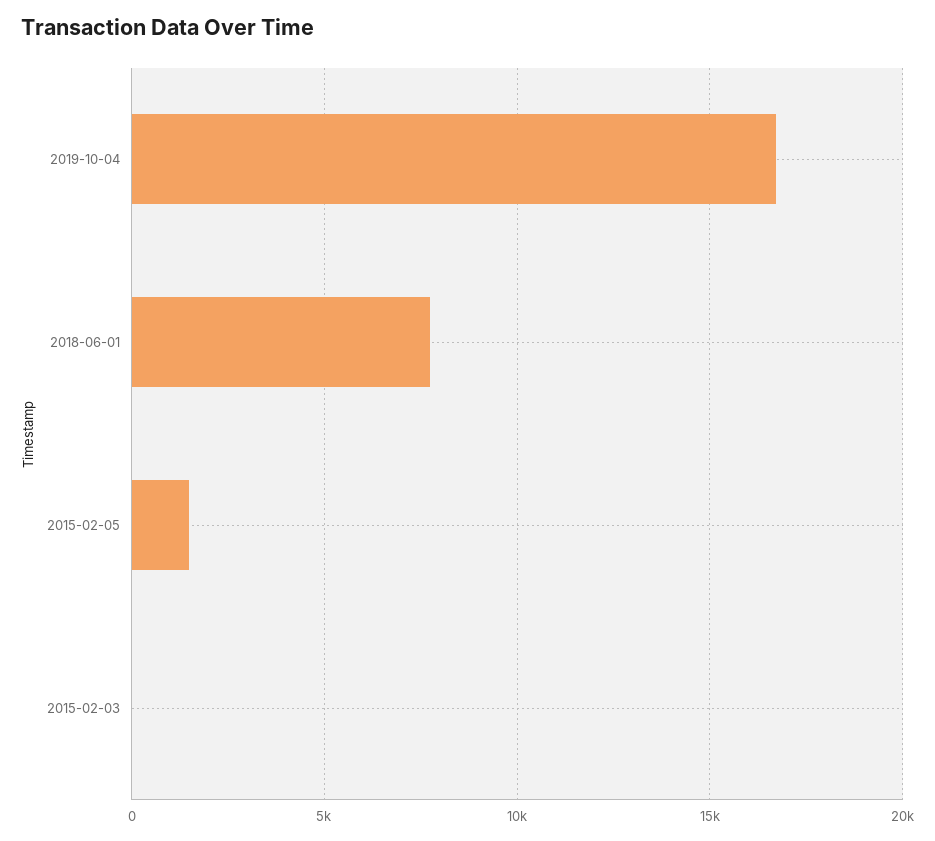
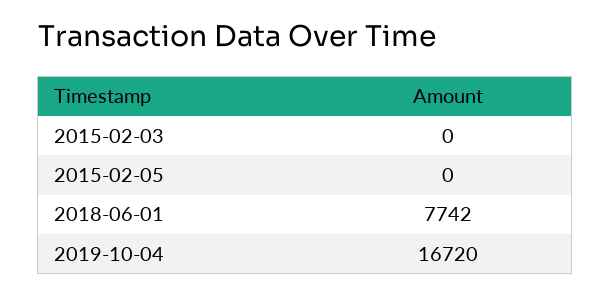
2015-02-05: 1500 -> 0

